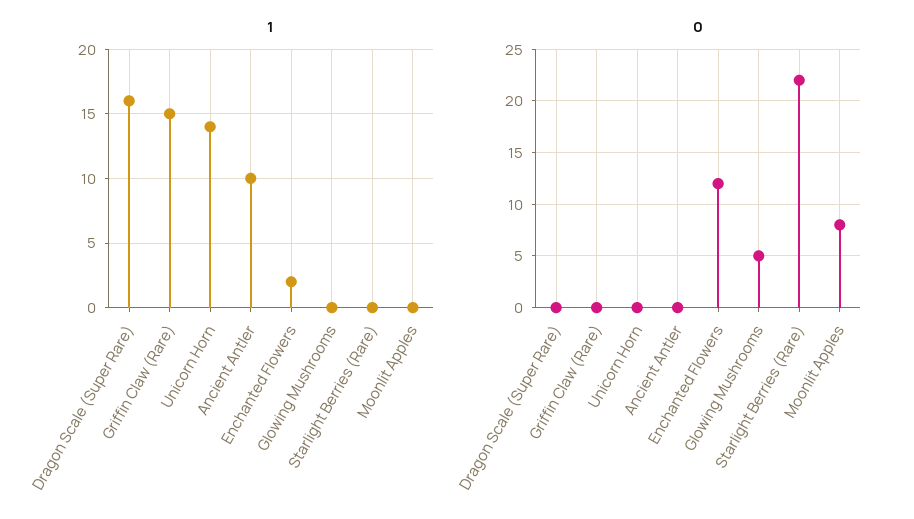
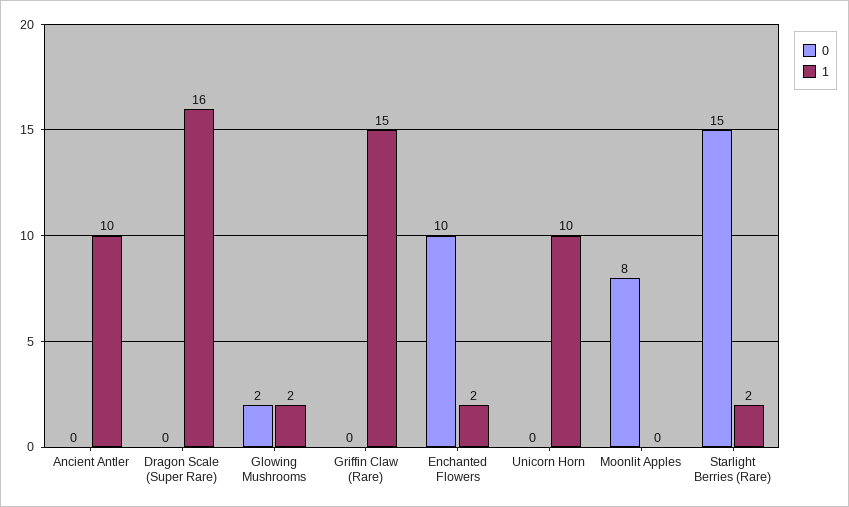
1, Unicorn Horn: 14 -> 10
1, Glowing Mushrooms: 0 -> 2
1, Starlight Berries (Rare): 0 -> 2
0, Enchanted Flowers: 12 -> 10
0, Glowing Mushrooms: 5 -> 2
0, Starlight Berries (Rare): 22 -> 15

